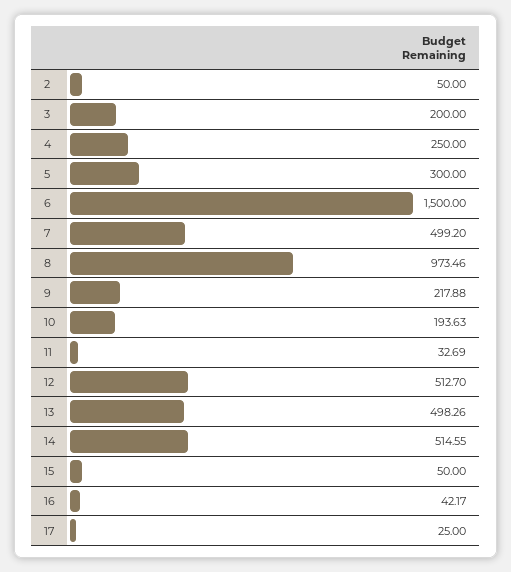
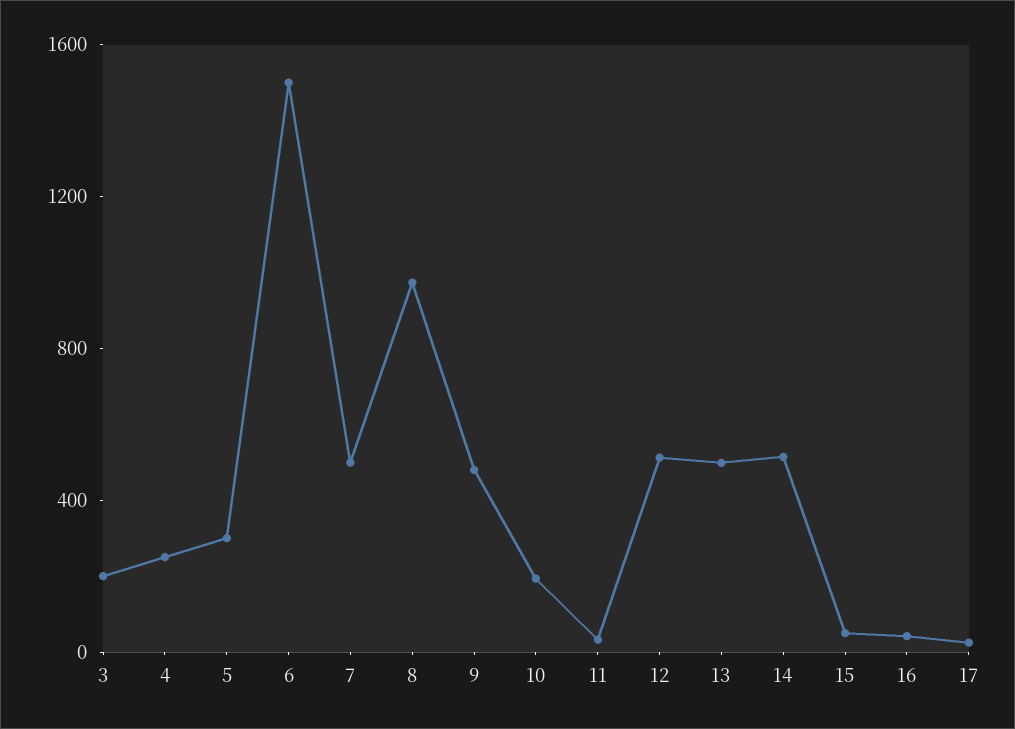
2: 50 -> none
9: 217.88 -> 500

